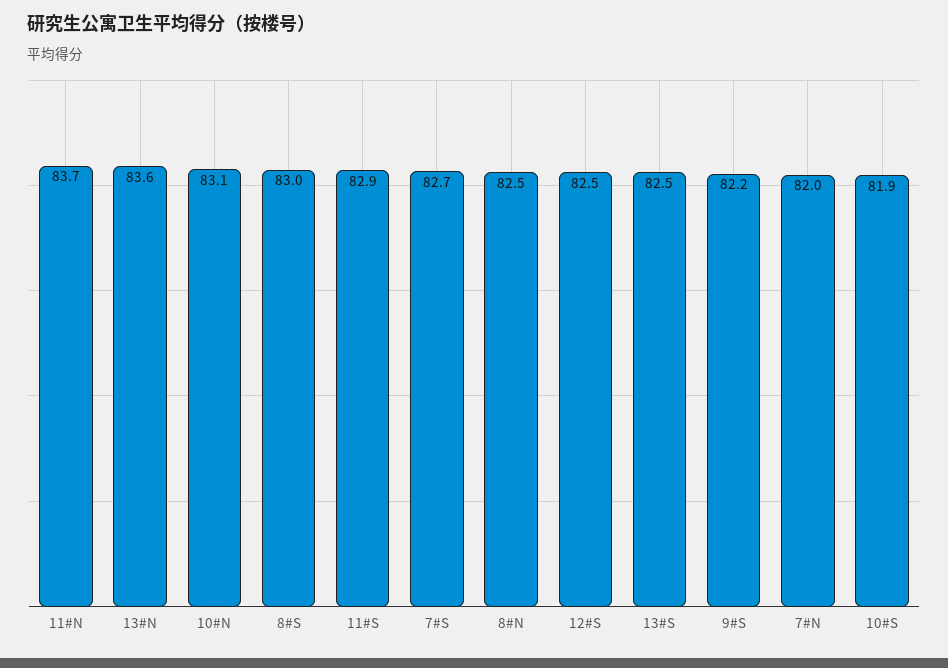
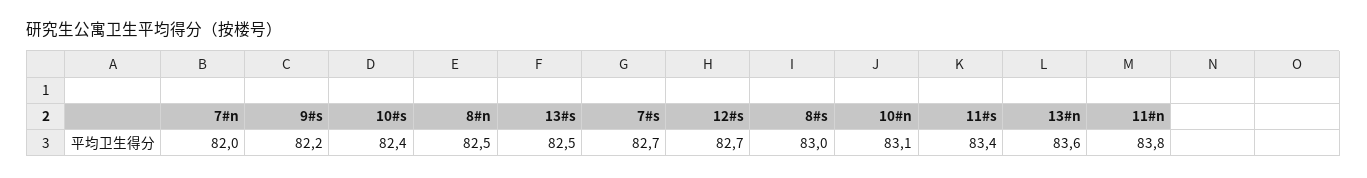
11#N: 83.7 -> 83.8
11#S: 82.9 -> 83.4
12#S: 82.5 -> 82.7
10#S: 81.9 -> 82.4

